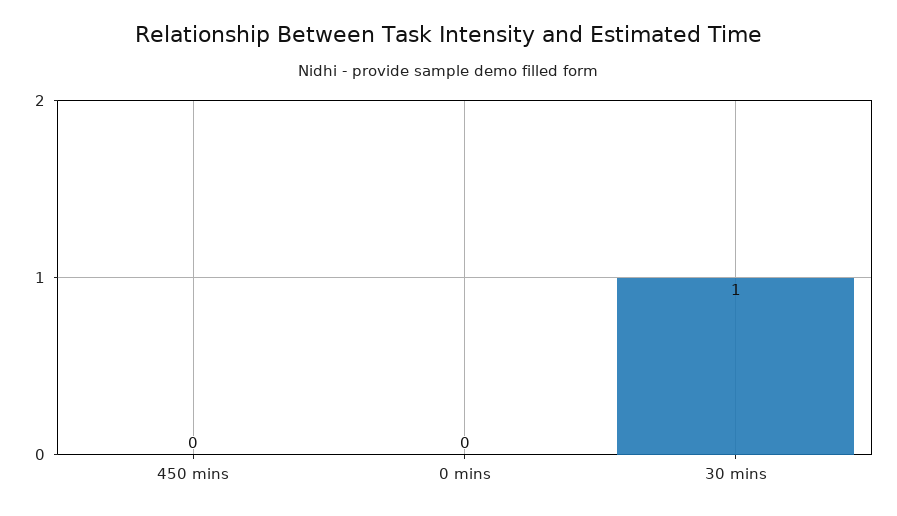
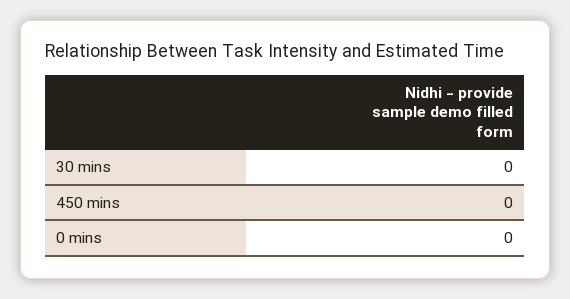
30 mins: 1 -> 0

